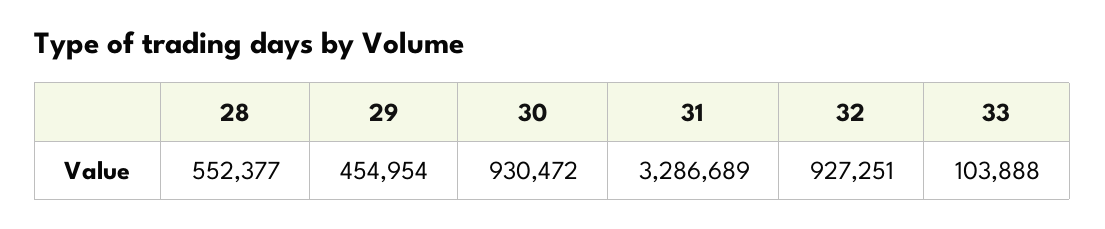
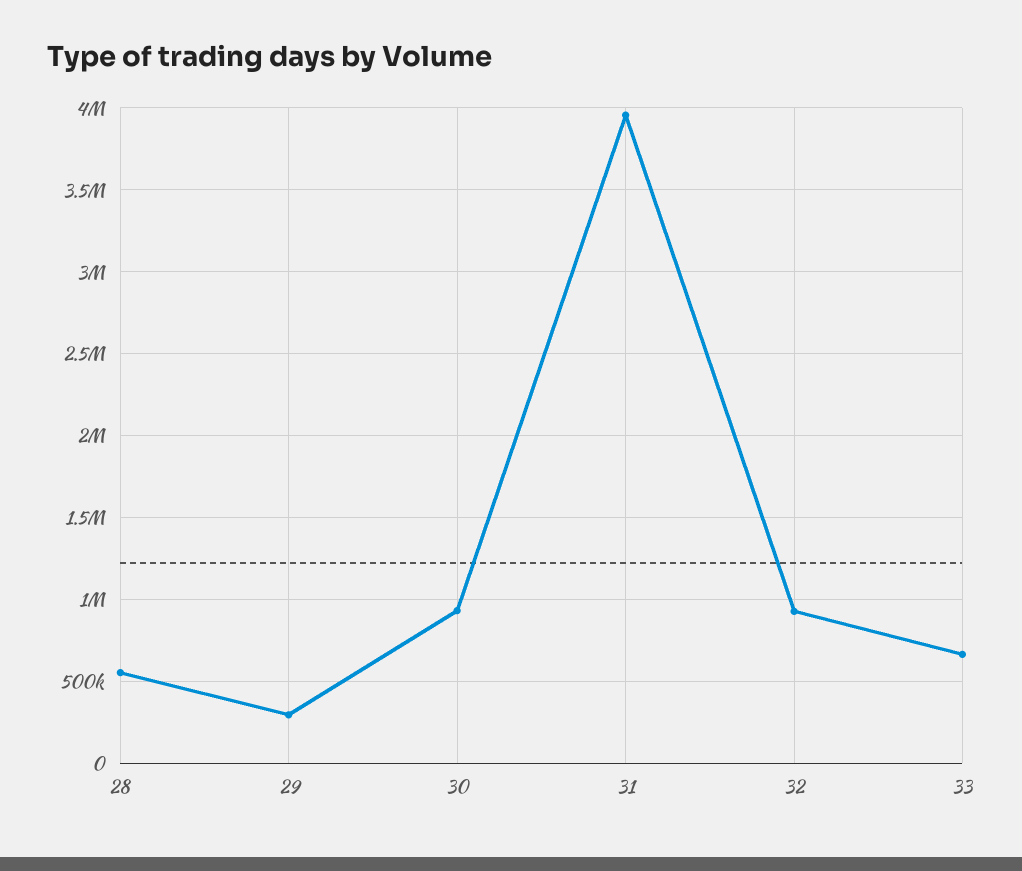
29: 454954 -> 300000
31: 3286689 -> 3950000
33: 103888 -> 650000

